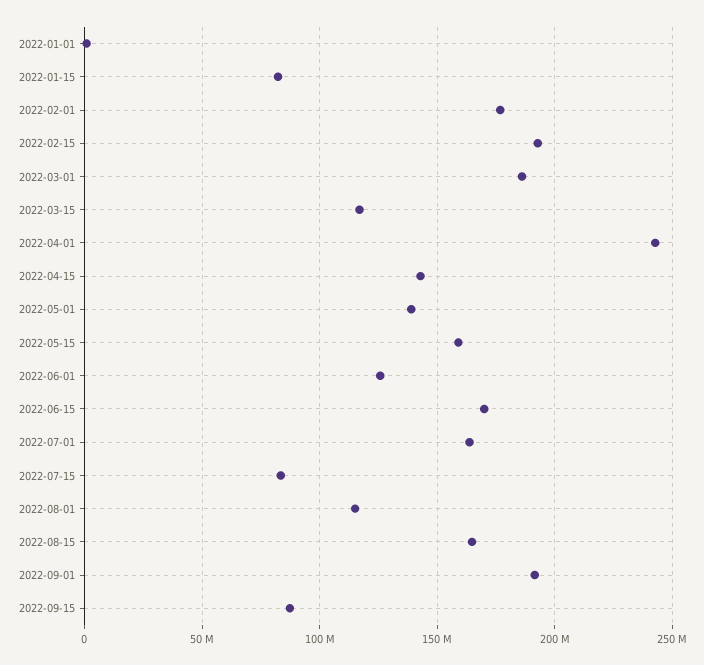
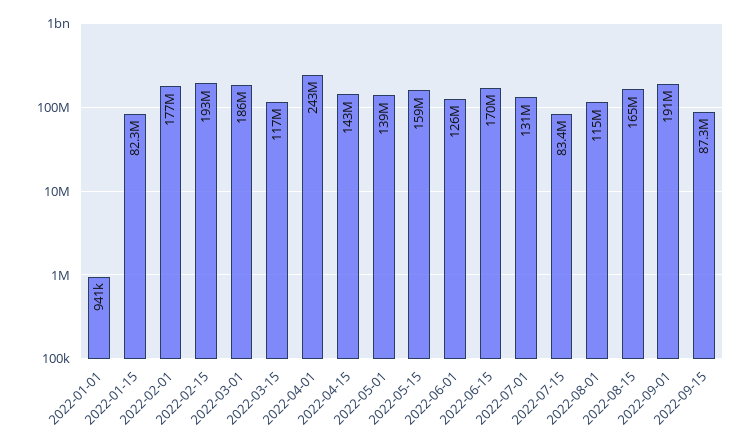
2022-07-01: 165000000 -> 131000000

